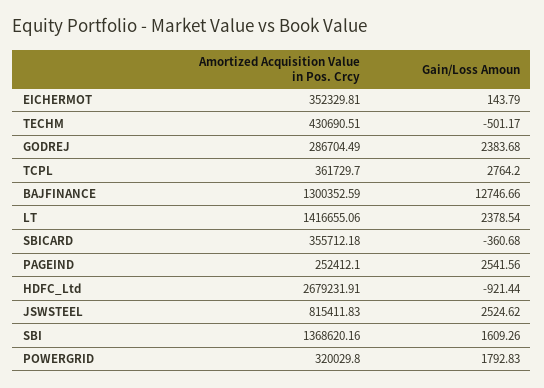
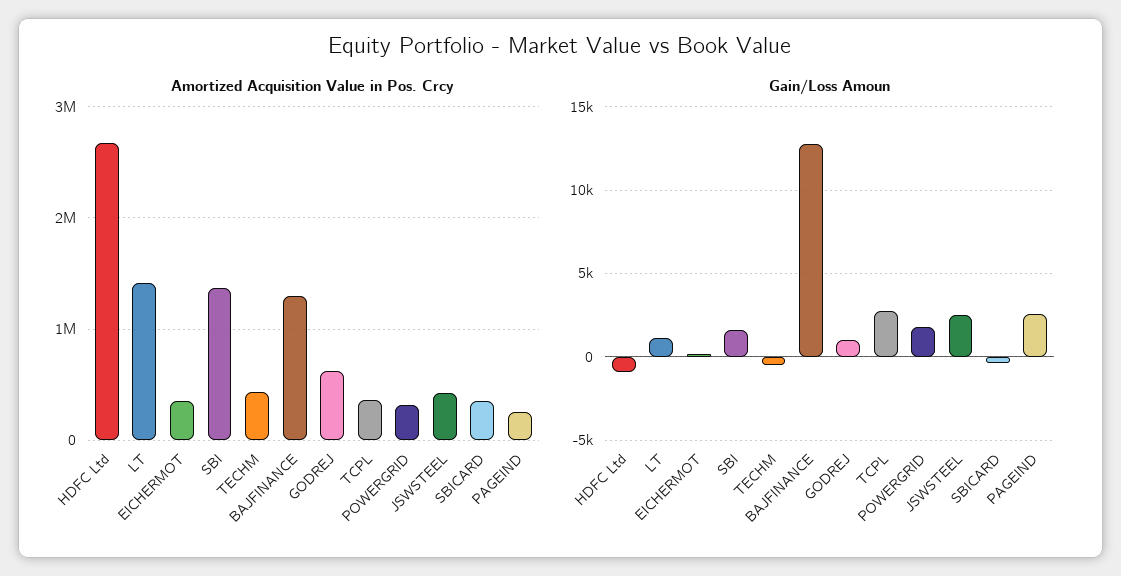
Amortized Acquisition Value in Pos. Crcy, GODREJ: 286704.49 -> 600000
Gain/Loss Amoun, GODREJ: 2383.68 -> 1000
Gain/Loss Amoun, LT: 2378.54 -> 1000
Amortized Acquisition Value in Pos. Crcy, JSWSTEEL: 815411.83 -> 400000

